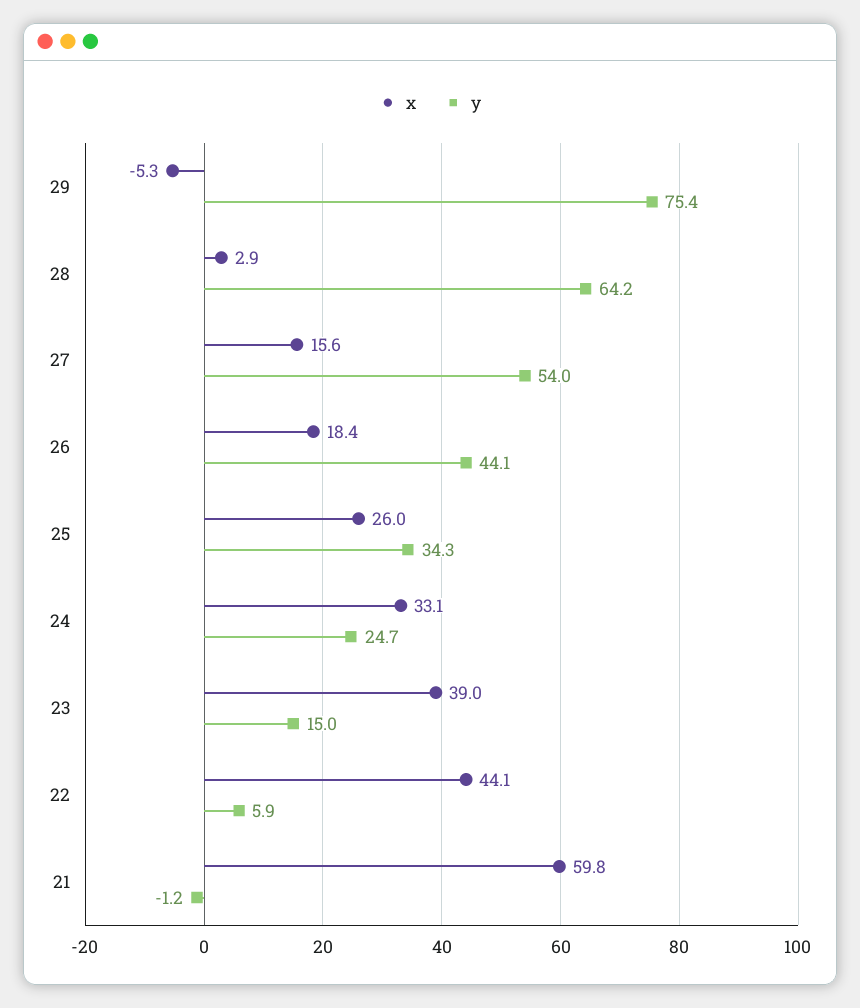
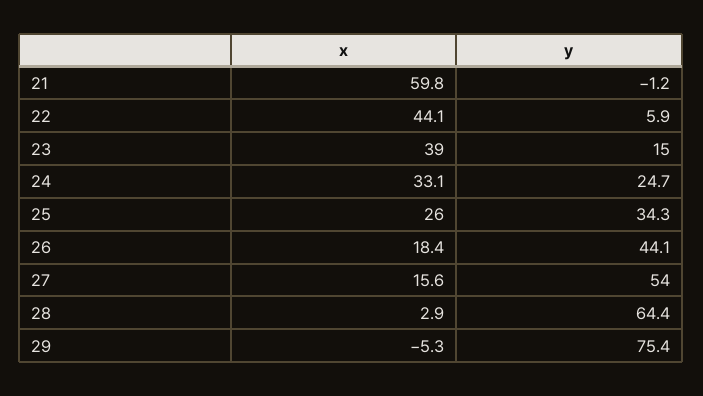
y, 28: 64.2 -> 64.4

